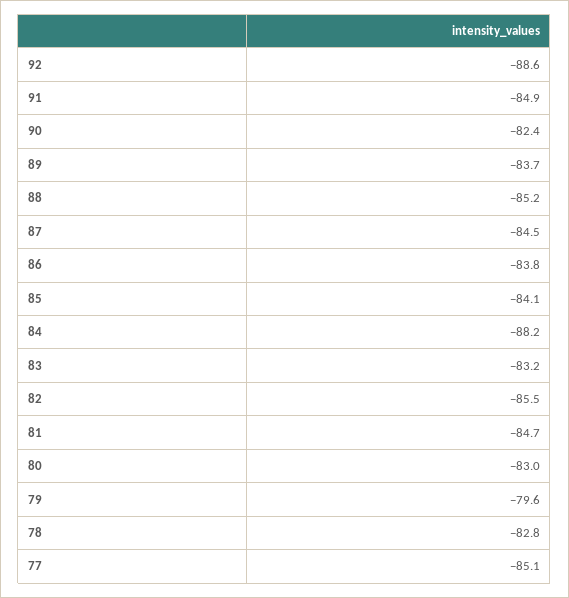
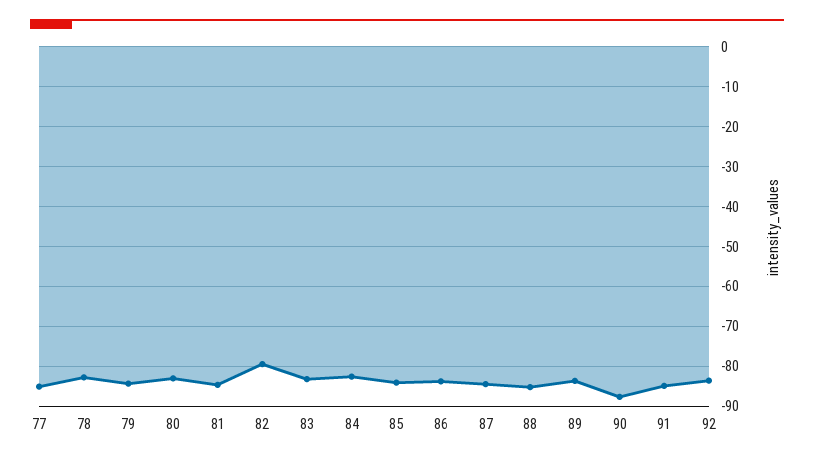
92: -88.6 -> -84
90: -82.4 -> -88
84: -88.2 -> -82
82: -85.5 -> -80
79: -79.6 -> -84

